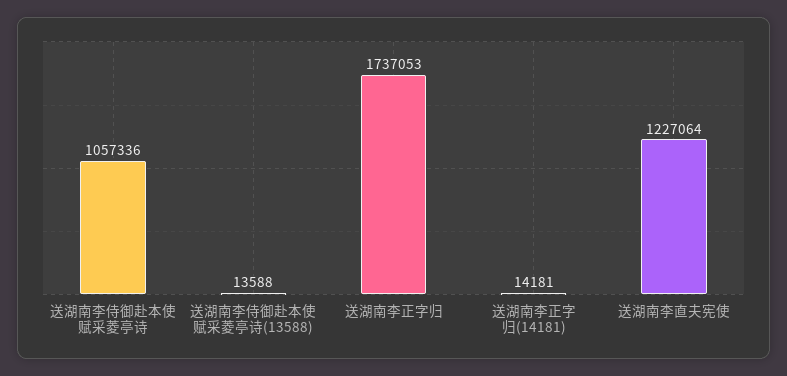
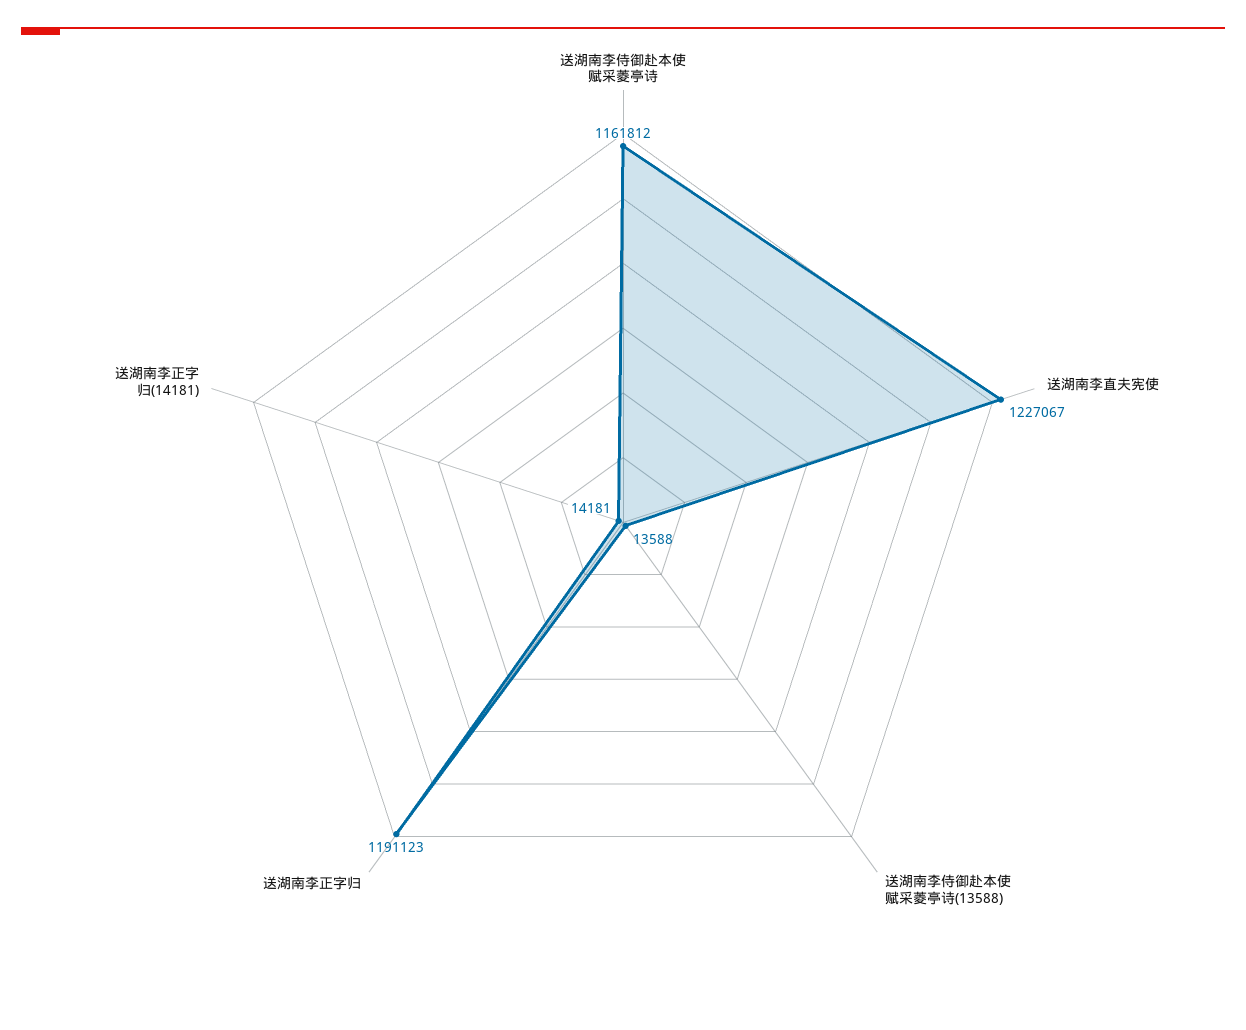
送湖南李侍御赴本使赋采菱亭诗: 1057336 -> 1161812
送湖南李正字归: 1737053 -> 1191123
送湖南李直夫宪使: 1227064 -> 1227067

